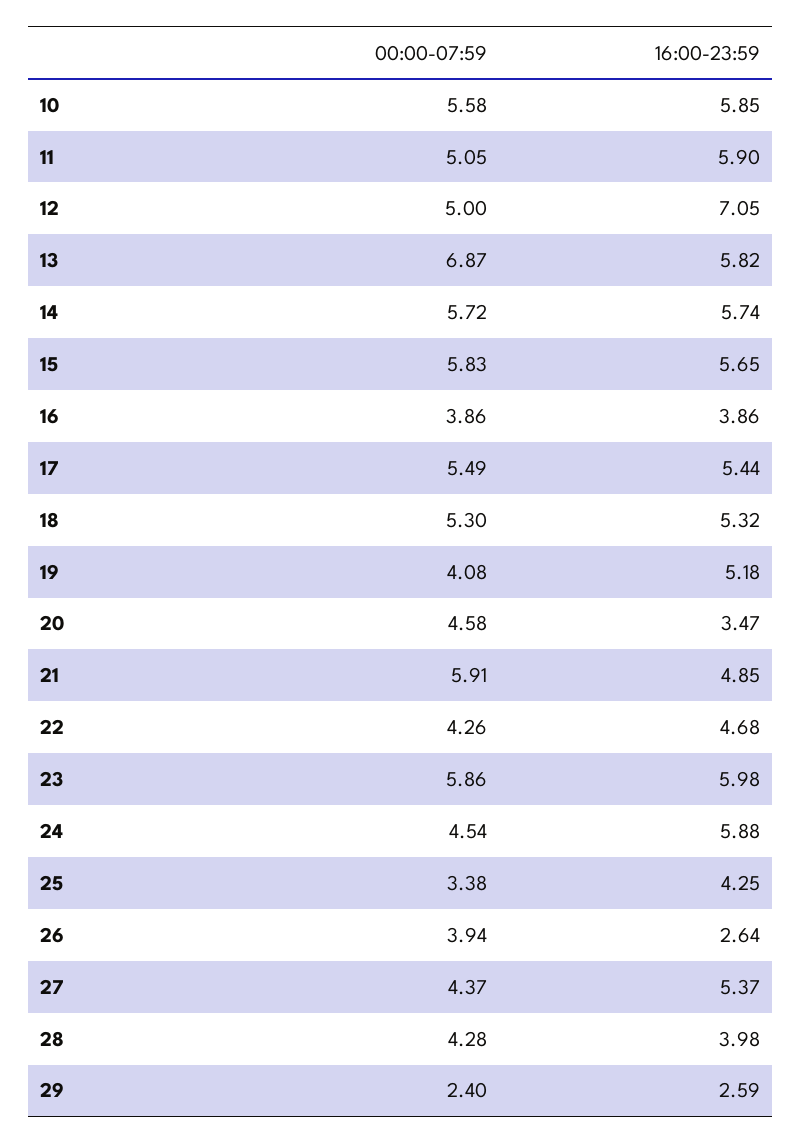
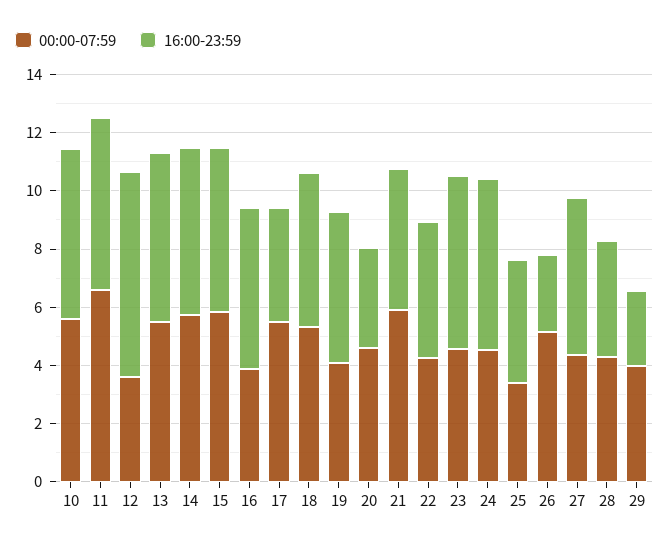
00:00-07:59, 11: 5.05 -> 6.5
00:00-07:59, 12: 5 -> 3.5
00:00-07:59, 13: 6.87 -> 5.5
16:00-23:59, 16: 3.86 -> 5.5
16:00-23:59, 17: 5.44 -> 4
00:00-07:59, 23: 5.86 -> 4.5
00:00-07:59, 26: 3.94 -> 5
00:00-07:59, 29: 2.4 -> 4

